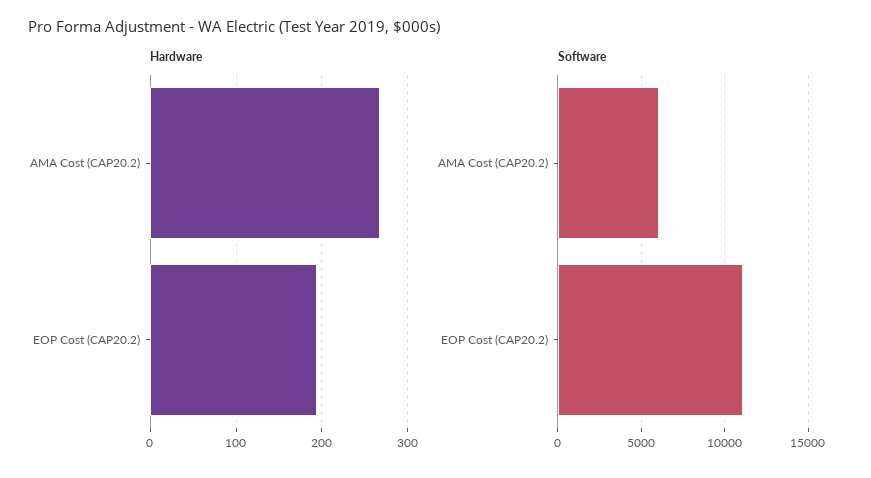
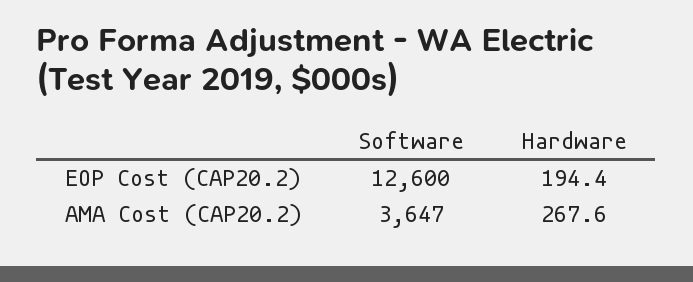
Software, AMA Cost (CAP20.2): 6000 -> 3647
Software, EOP Cost (CAP20.2): 11000 -> 12600

